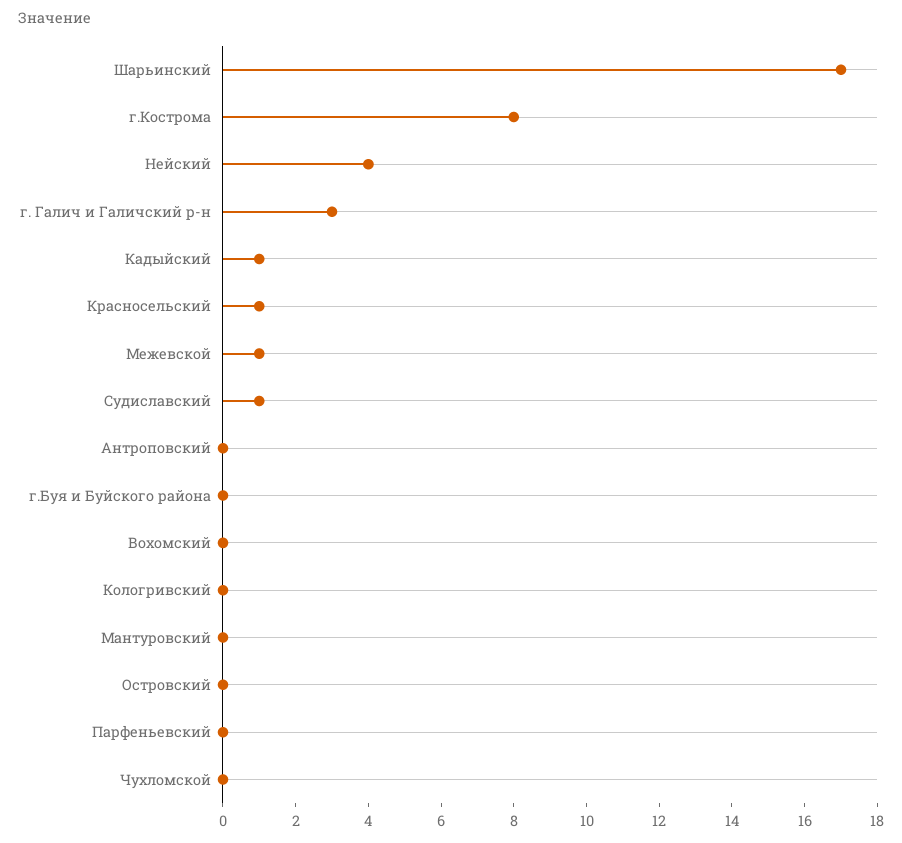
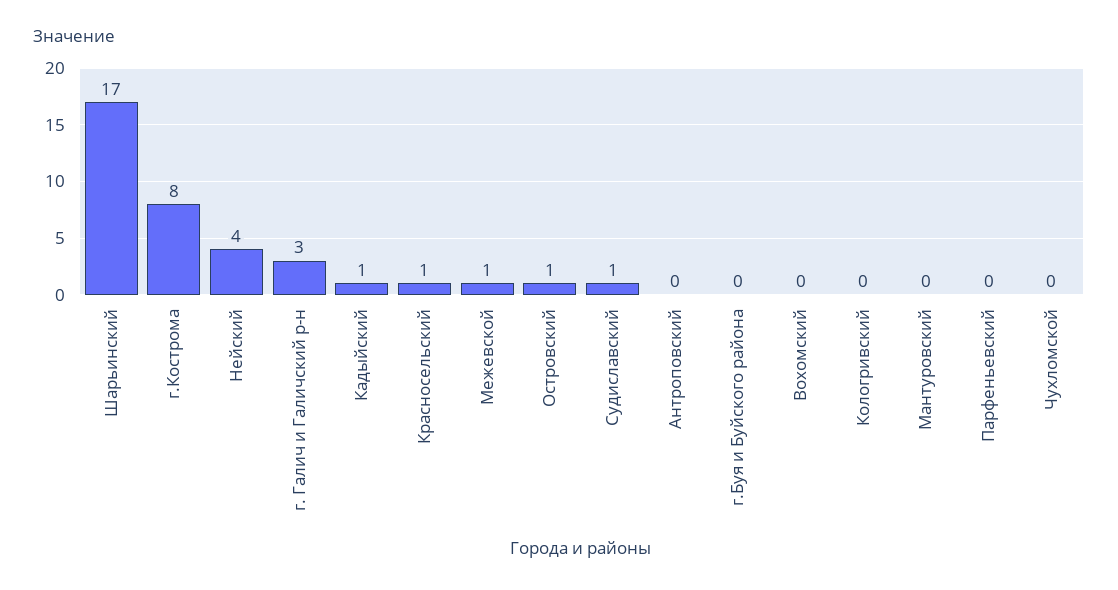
Островский: 0 -> 1

